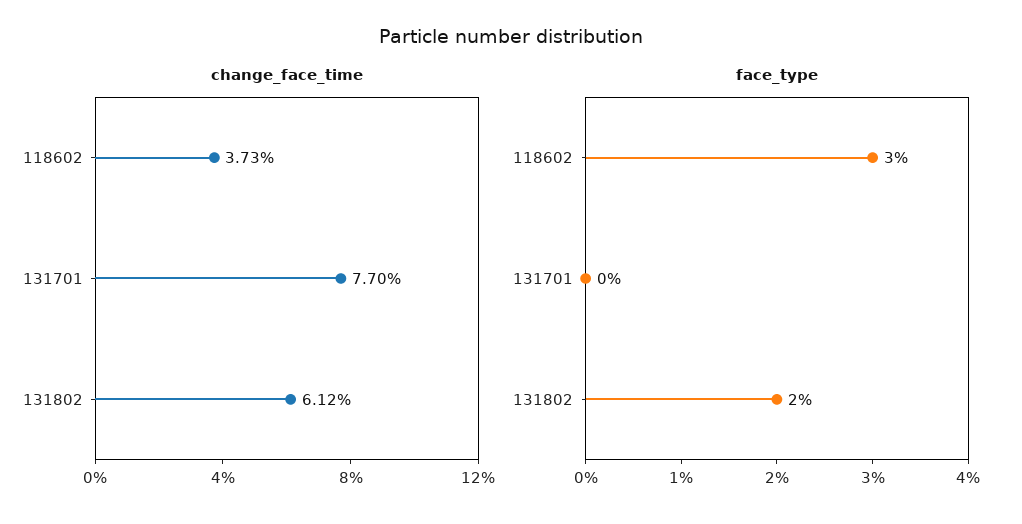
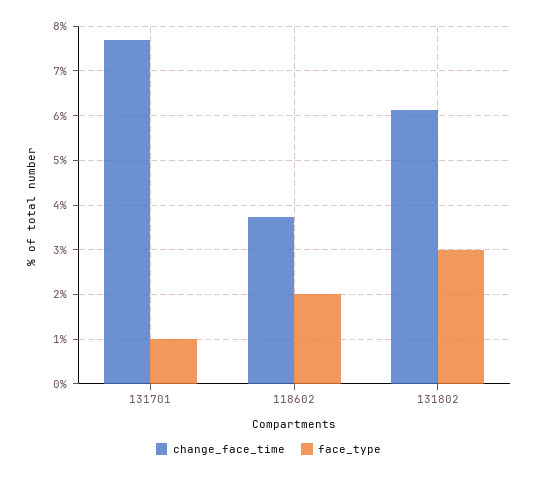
face_type, 118602: 3 -> 2
face_type, 131701: 0 -> 1
face_type, 131802: 2 -> 3

